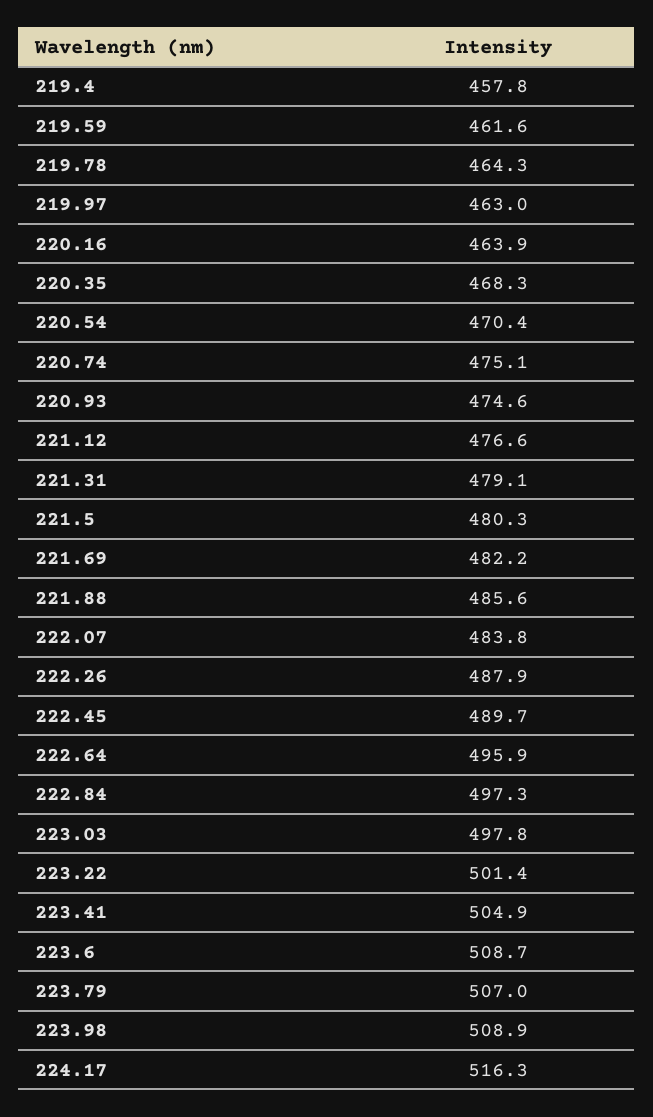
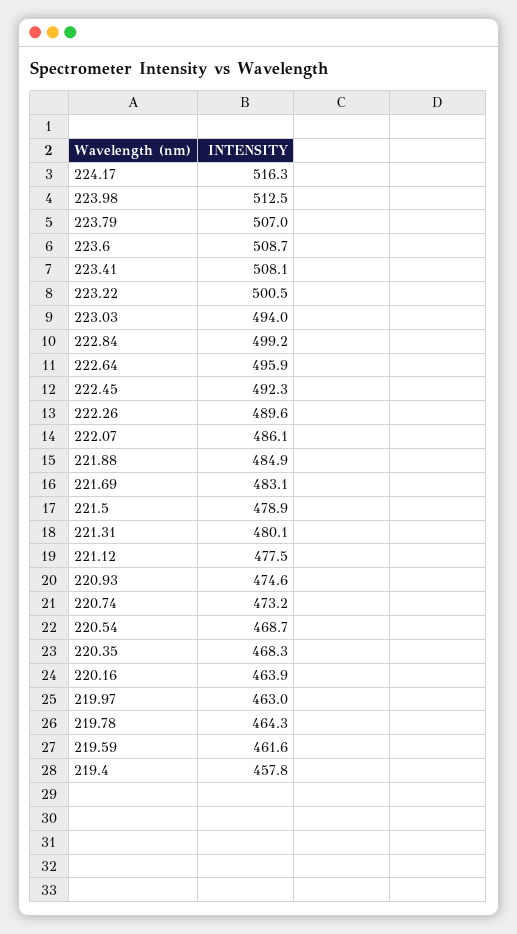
220.54: 470.4 -> 468.7
220.74: 475.1 -> 473.2
221.12: 476.6 -> 477.5
221.31: 479.1 -> 480.1
221.5: 480.3 -> 478.9
221.69: 482.2 -> 483.1
221.88: 485.6 -> 484.9
222.07: 483.8 -> 486.1
222.26: 487.9 -> 489.6
222.45: 489.7 -> 492.3
222.84: 497.3 -> 499.2
223.03: 497.8 -> 494
223.22: 501.4 -> 500.5
223.41: 504.9 -> 508.1
223.98: 508.9 -> 512.5

